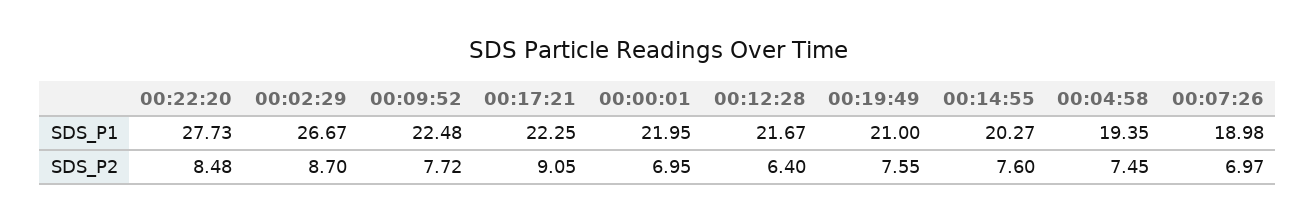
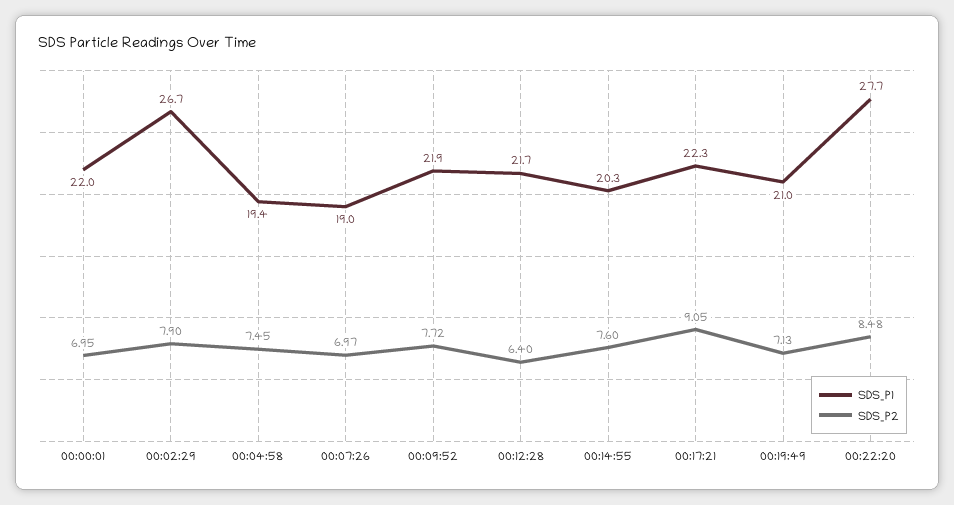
SDS_P1, 00:09:52: 22.48 -> 21.9
SDS_P2, 00:02:29: 8.7 -> 7.9
SDS_P2, 00:19:49: 7.55 -> 7.13

